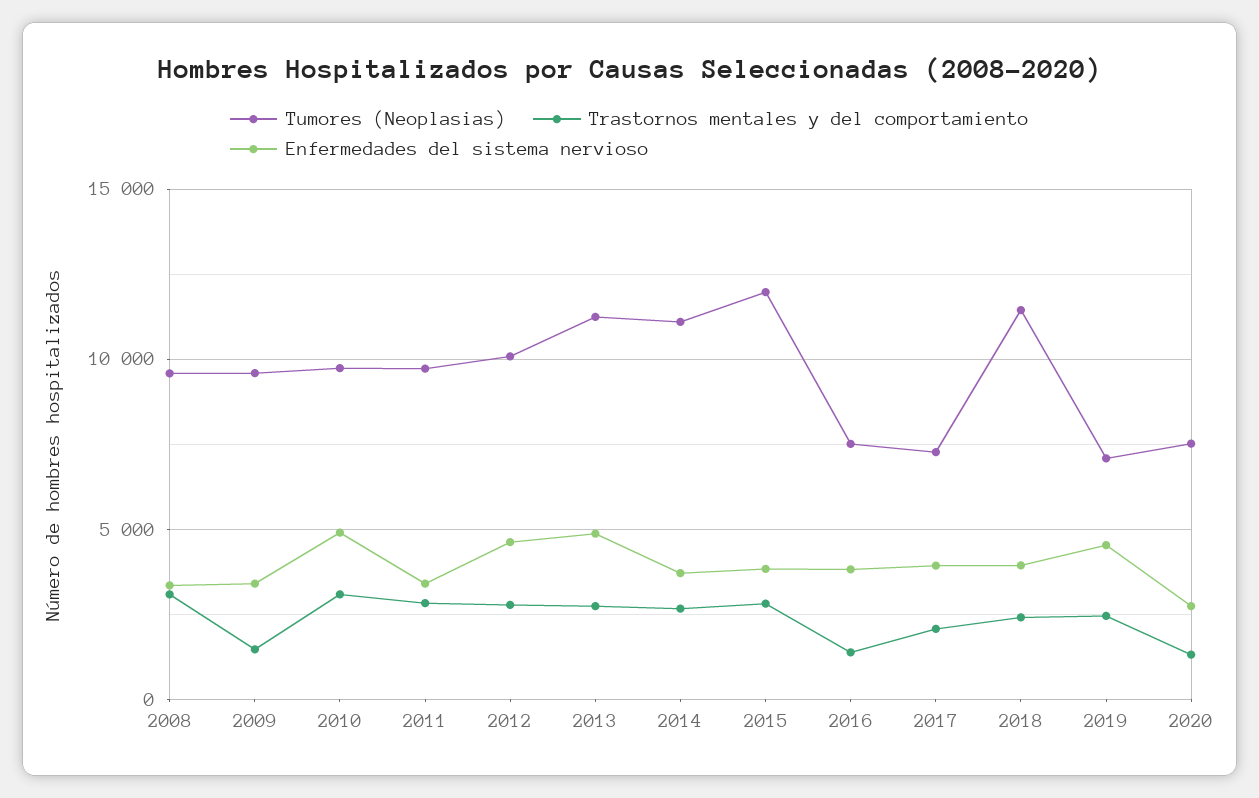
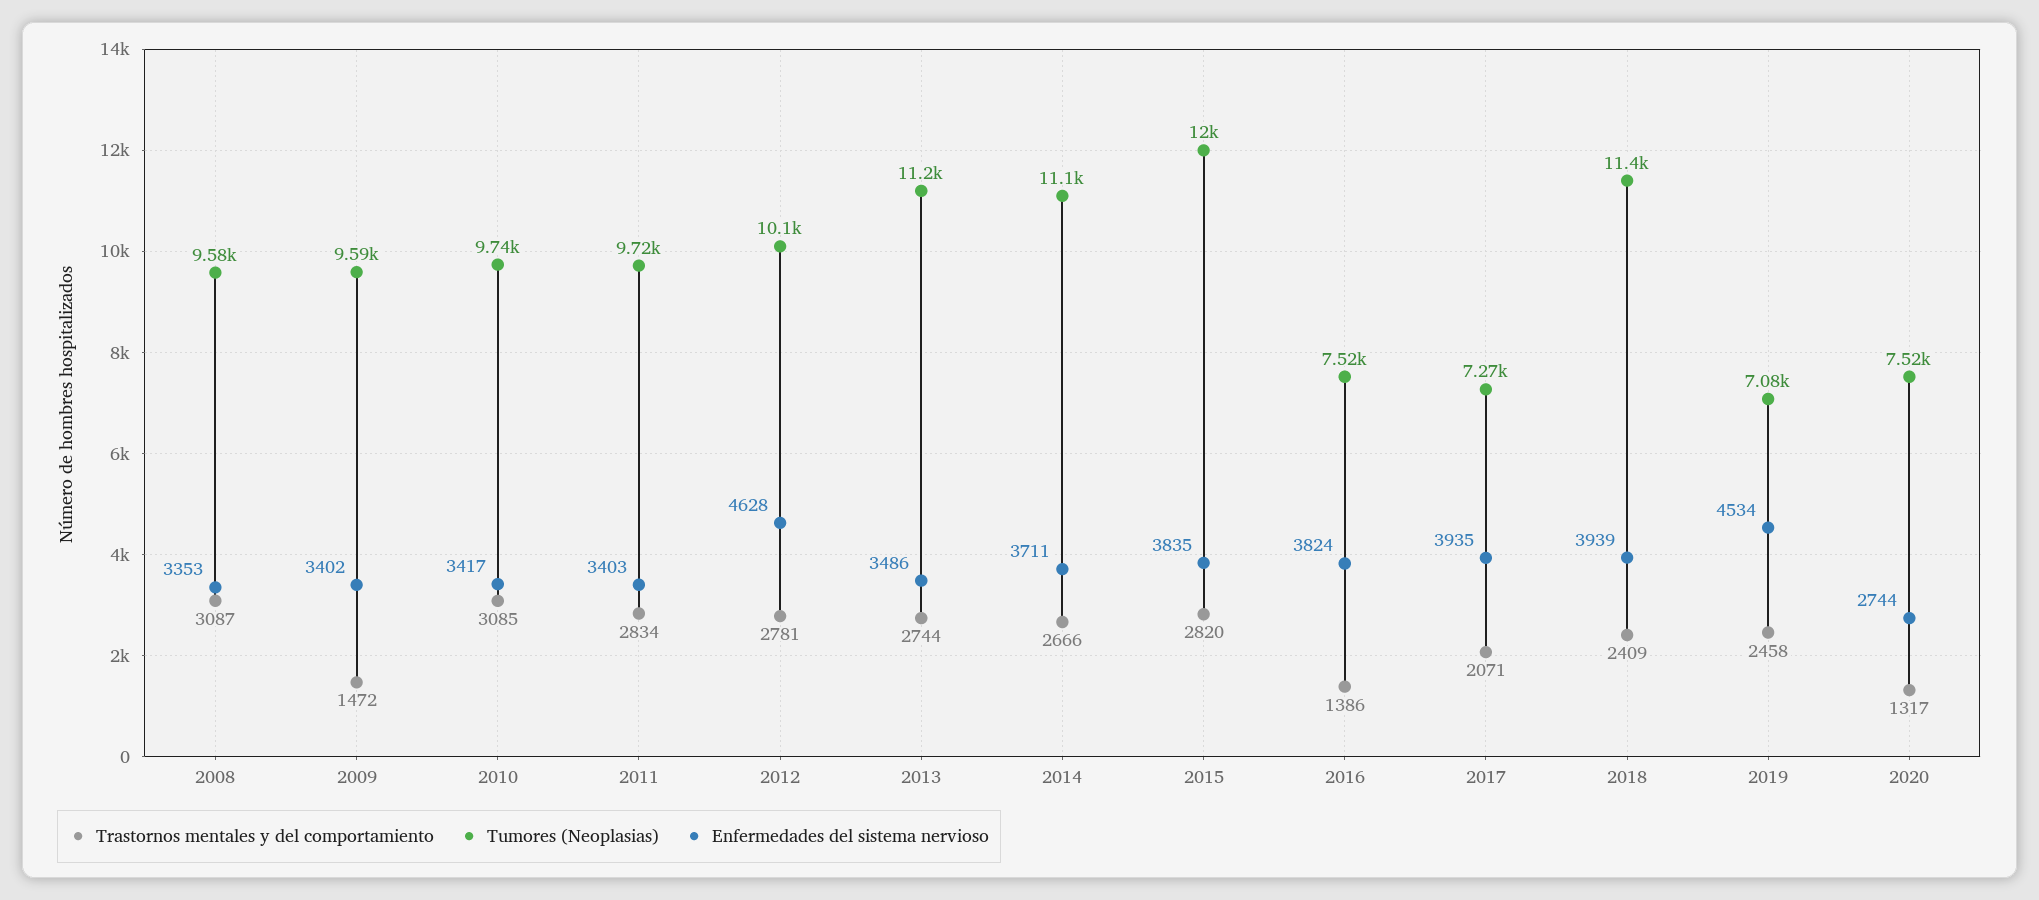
Enfermedades del sistema nervioso, 2010: 5000 -> 3417
Enfermedades del sistema nervioso, 2013: 5000 -> 3486

